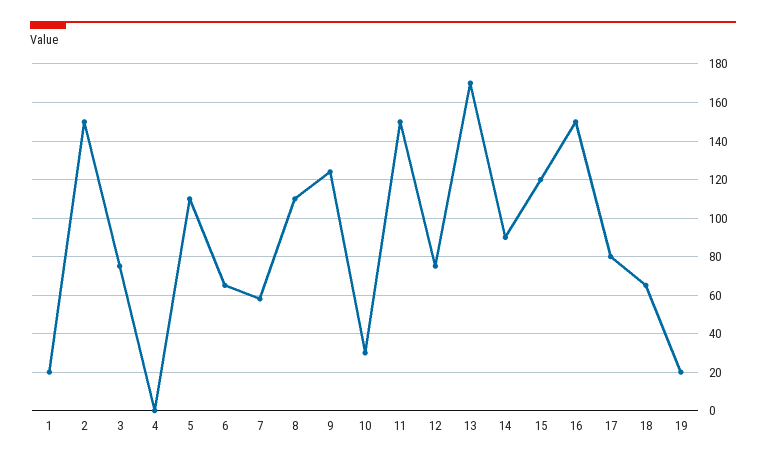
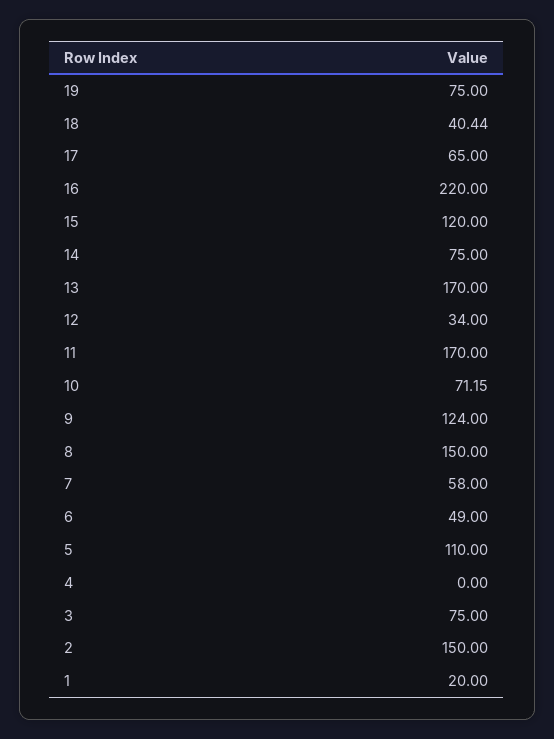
6: 65 -> 49
8: 110 -> 150
10: 30 -> 71.15
11: 150 -> 170
12: 75 -> 34
14: 90 -> 75
16: 150 -> 220
17: 80 -> 65
18: 65 -> 40.44
19: 20 -> 75

